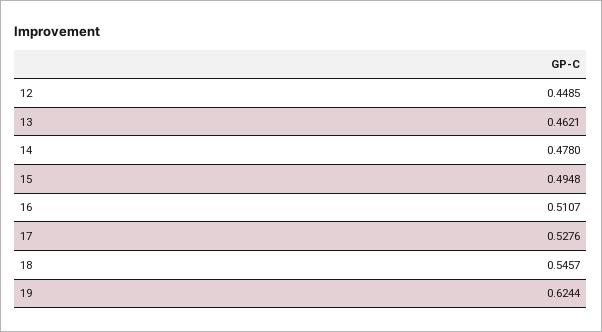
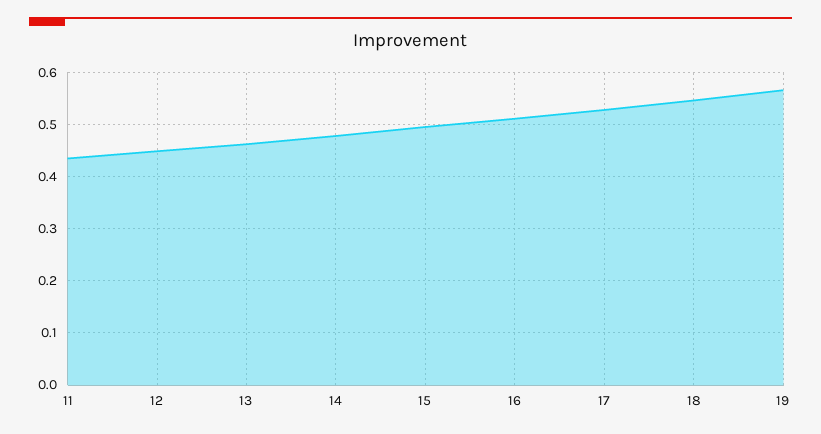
19: 0.6244 -> 0.56
11: none -> 0.44

